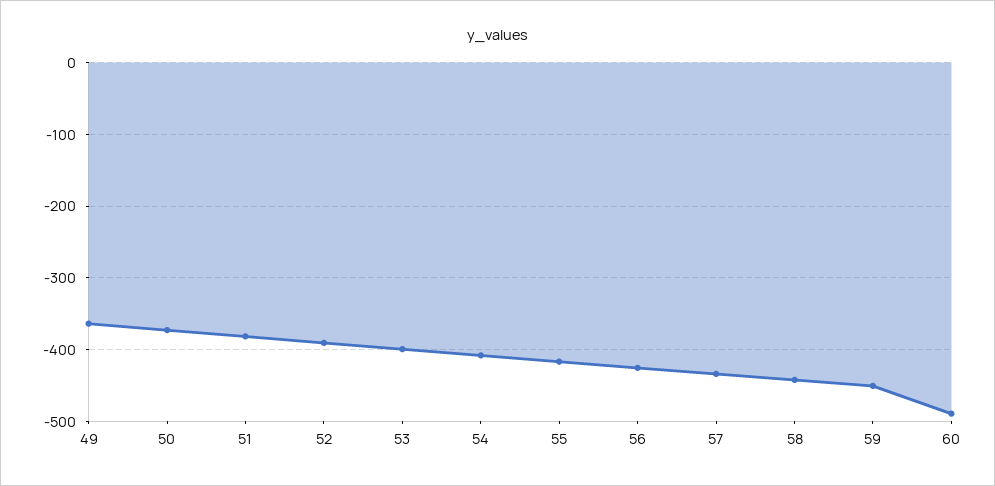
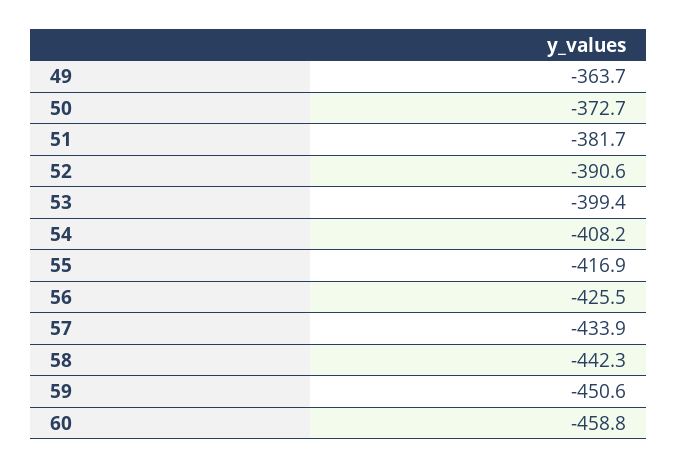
60: -490 -> -458.8

